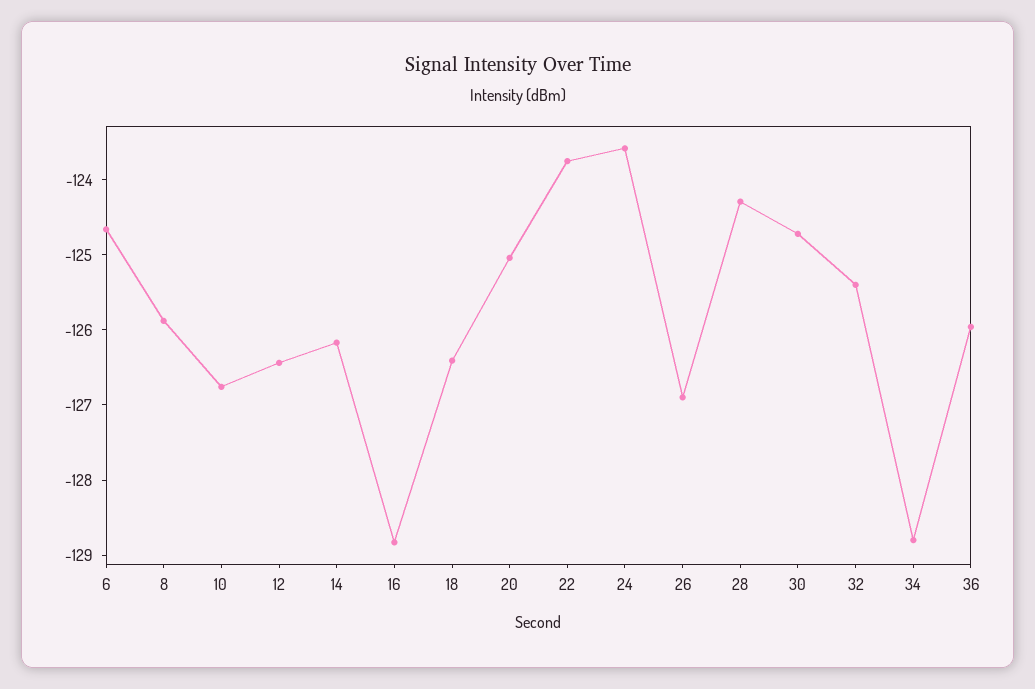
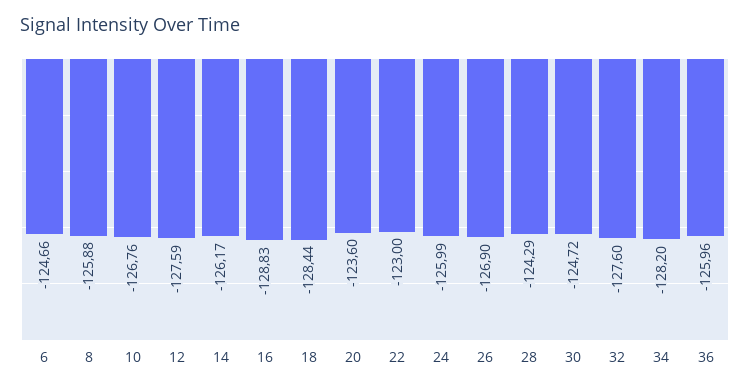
12: -126.4 -> -127.59
18: -126.4 -> -128.44
20: -125 -> -123.6
22: -123.8 -> -123
24: -123.6 -> -125.99
32: -125.4 -> -127.6
34: -128.8 -> -128.2

